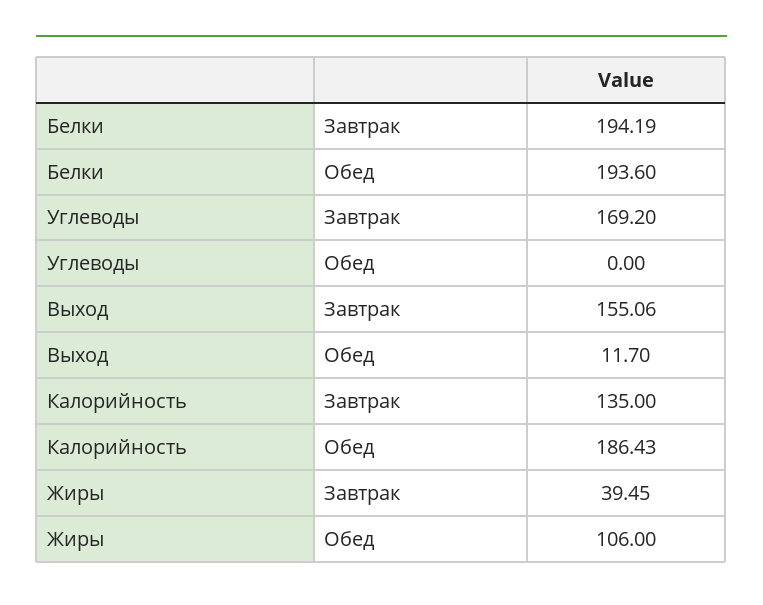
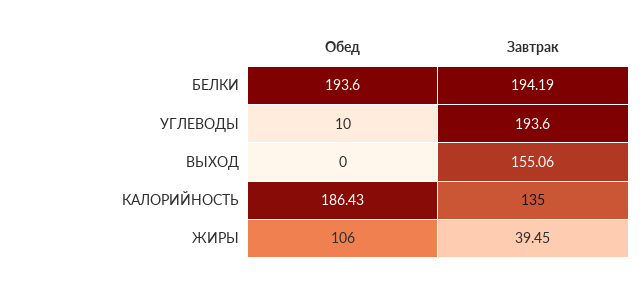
Углеводы, Завтрак: 169.2 -> 193.6
Углеводы, Обед: 0 -> 10
Выход, Обед: 11.7 -> 0

